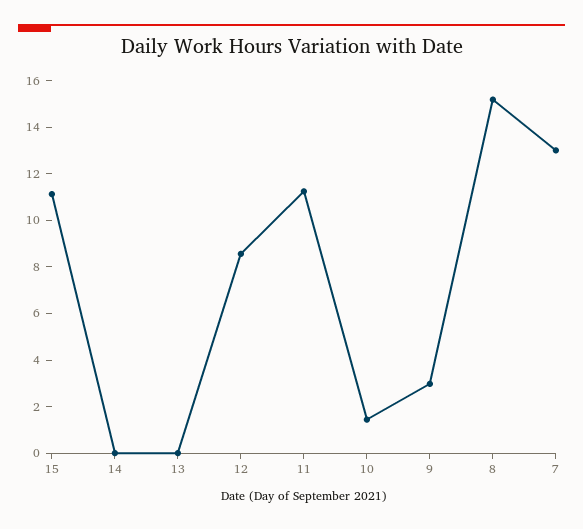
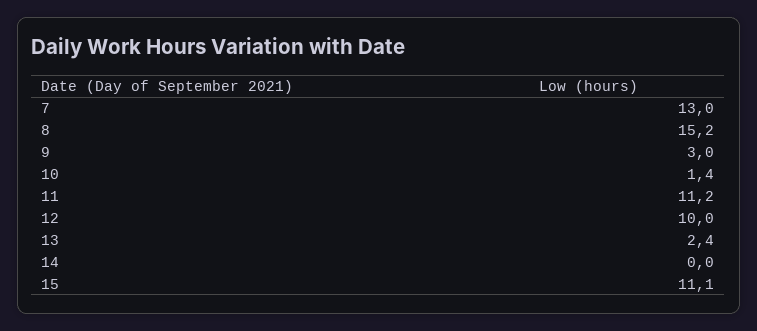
13: 0 -> 2.4
12: 8.5 -> 10

